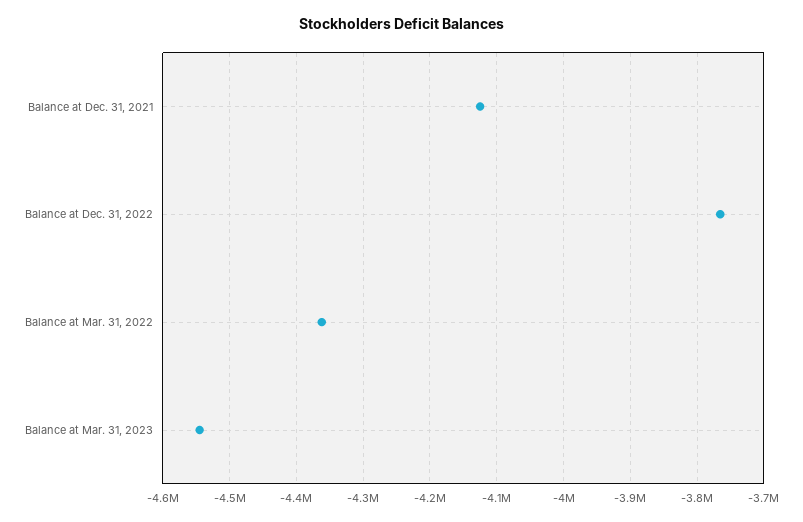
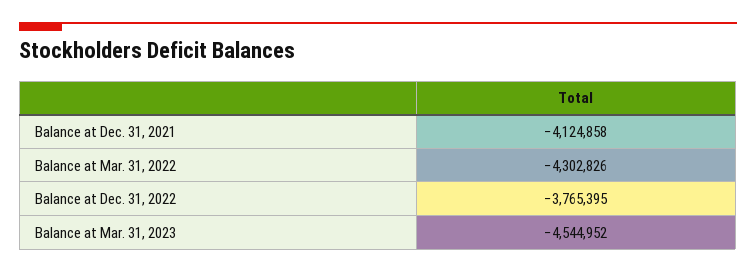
Balance at Mar. 31, 2022: -4360000 -> -4302826

